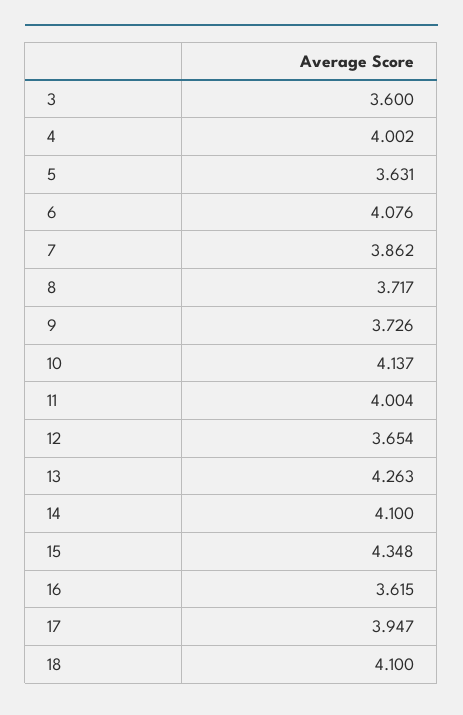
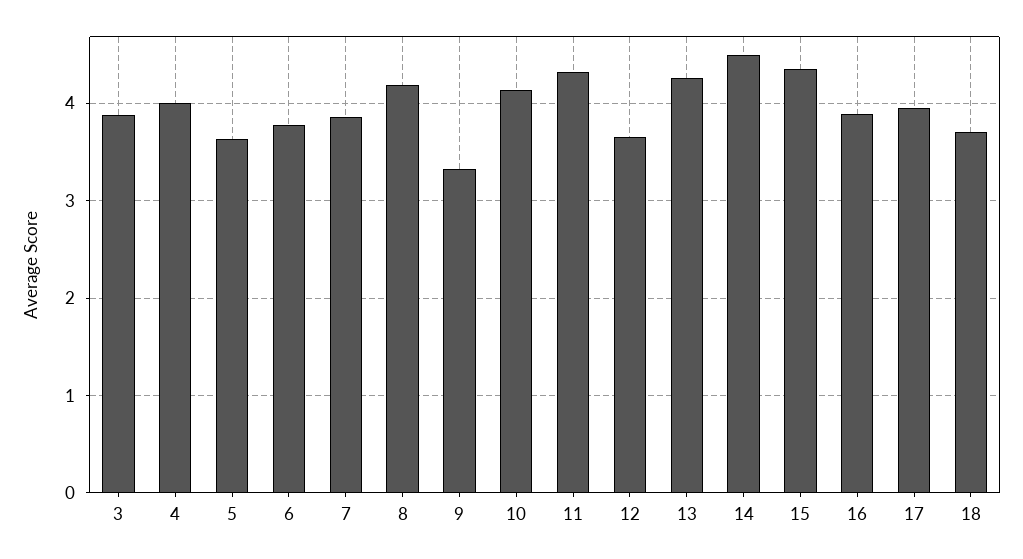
3: 3.6 -> 3.9
6: 4.076 -> 3.8
8: 3.717 -> 4.2
9: 3.726 -> 3.3
11: 4.004 -> 4.3
14: 4.1 -> 4.5
16: 3.615 -> 3.9
18: 4.1 -> 3.7

